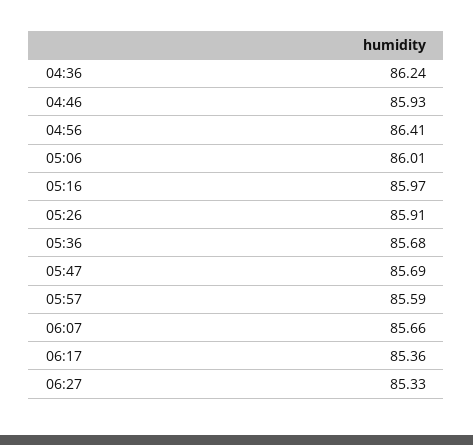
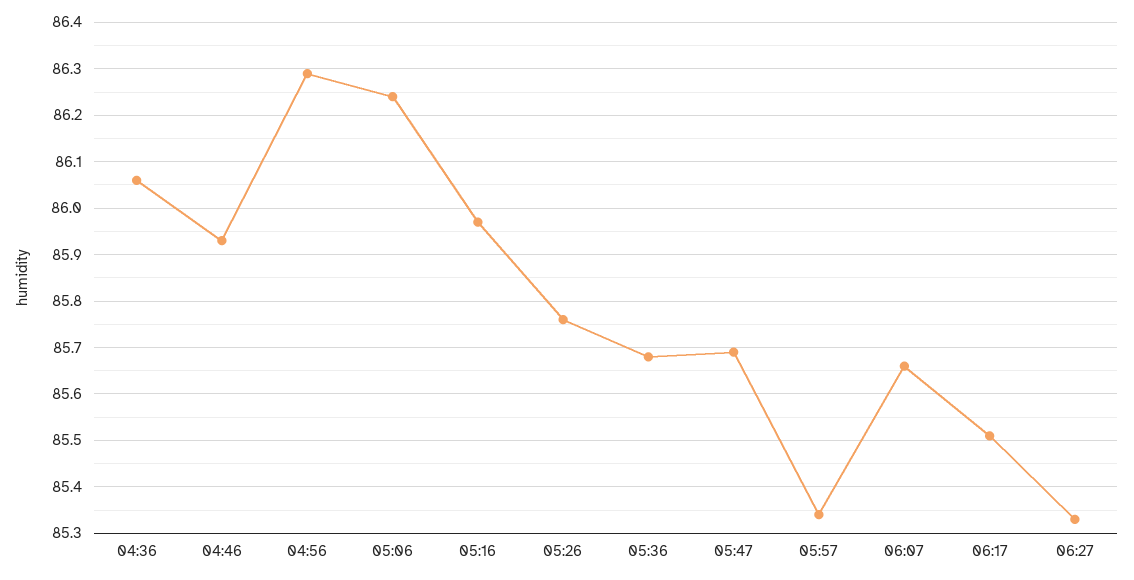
04:36: 86.24 -> 86.05
04:56: 86.41 -> 86.3
05:06: 86.01 -> 86.25
05:26: 85.91 -> 85.75
05:57: 85.59 -> 85.35
06:17: 85.36 -> 85.5

